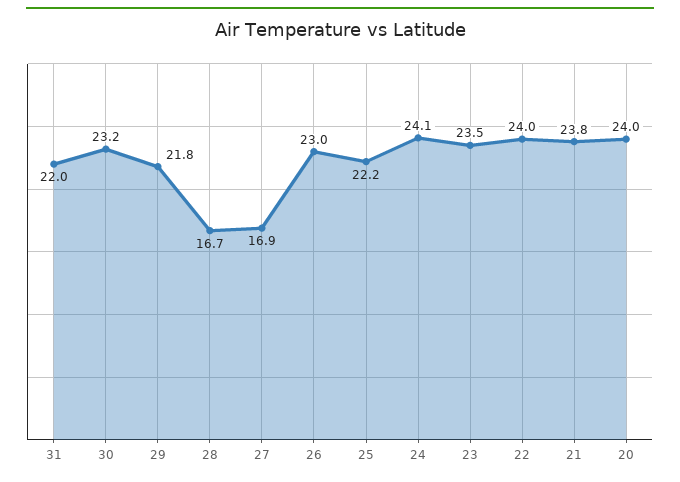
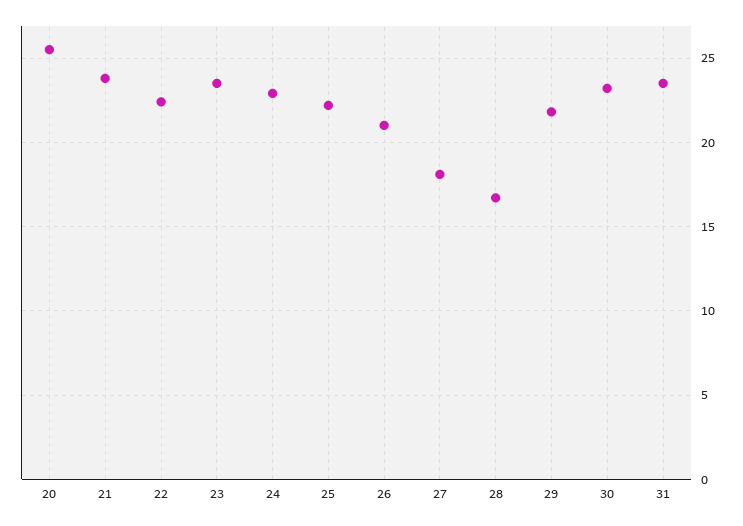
31: 22 -> 23.5
27: 16.9 -> 18
26: 23 -> 21
24: 24.1 -> 23
22: 24 -> 22.5
20: 24 -> 25.5

